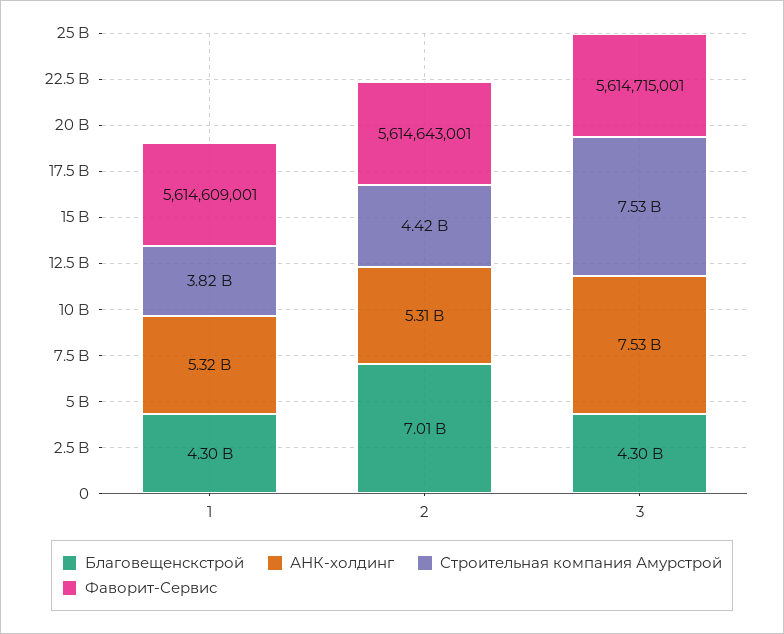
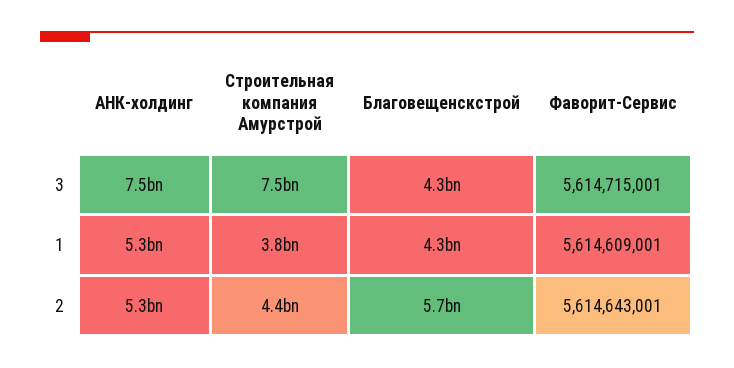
Благовещенскстрой, 2: 7010000000 -> 5700000000

